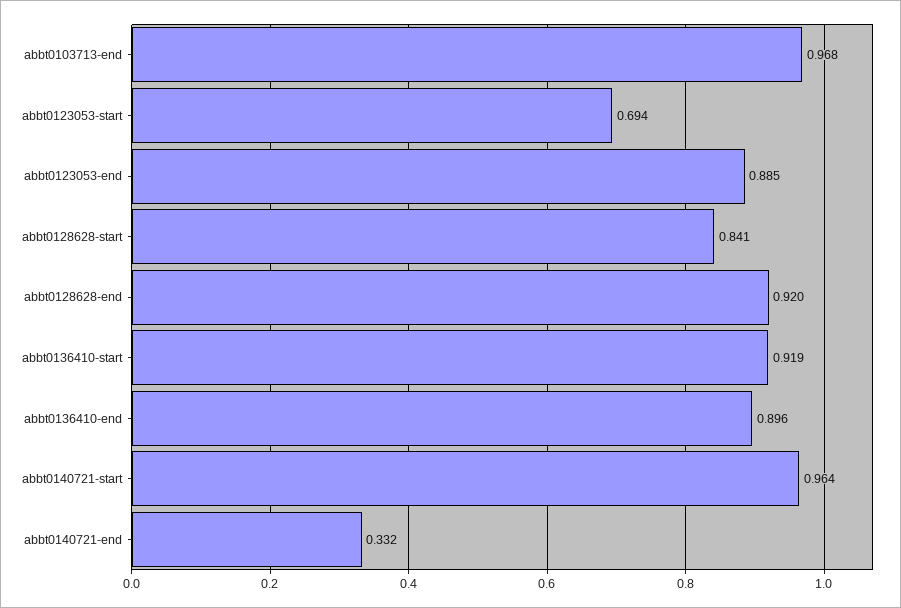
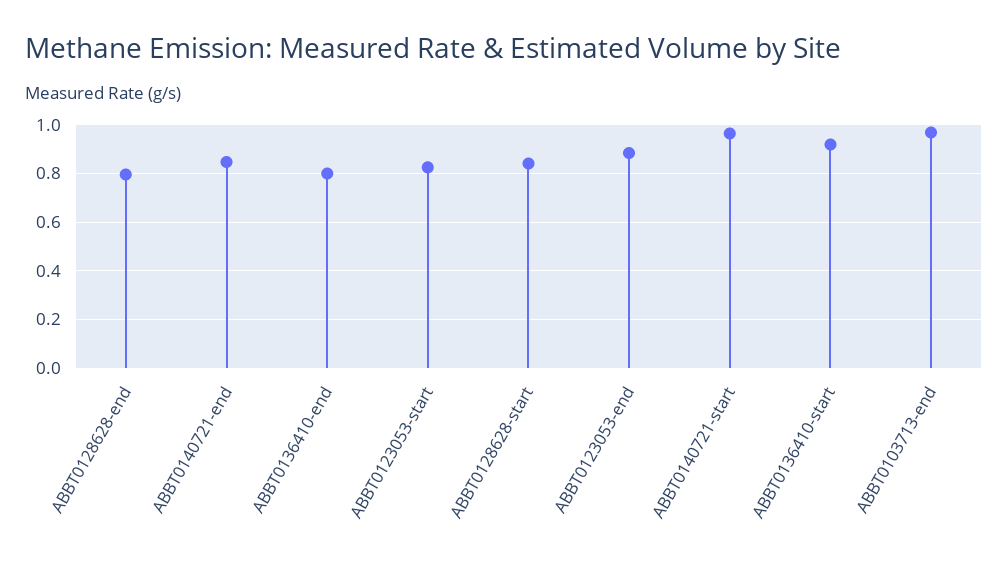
abbt0123053-start: 0.694 -> 0.825
abbt0128628-end: 0.92 -> 0.8
abbt0136410-end: 0.896 -> 0.8
abbt0140721-end: 0.332 -> 0.85

